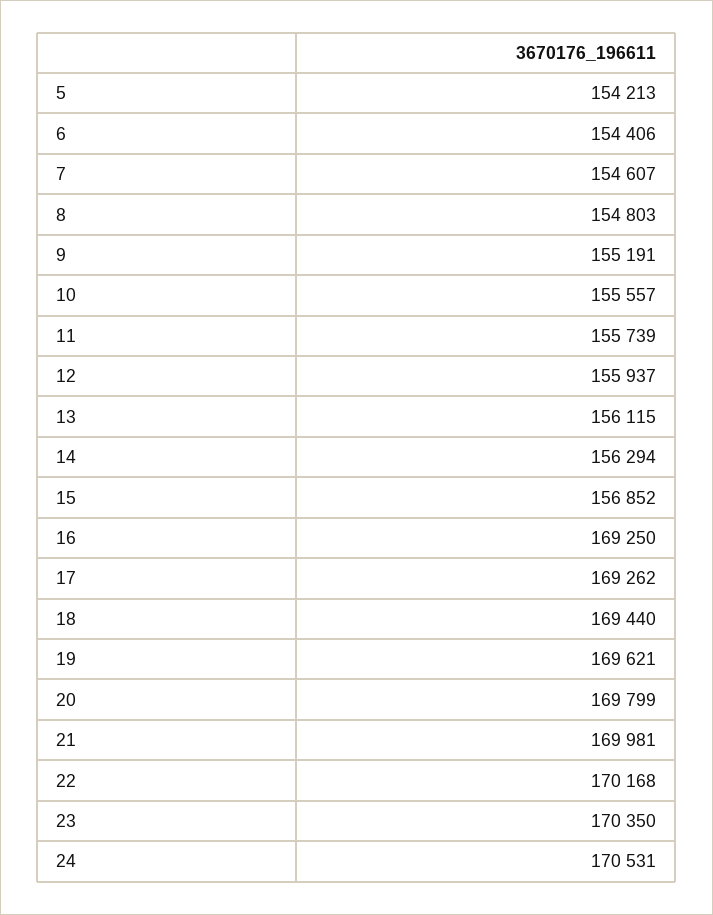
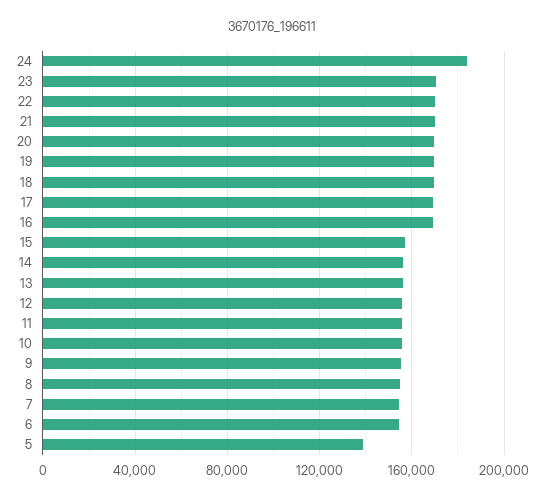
5: 154213 -> 140000
24: 170531 -> 185000

